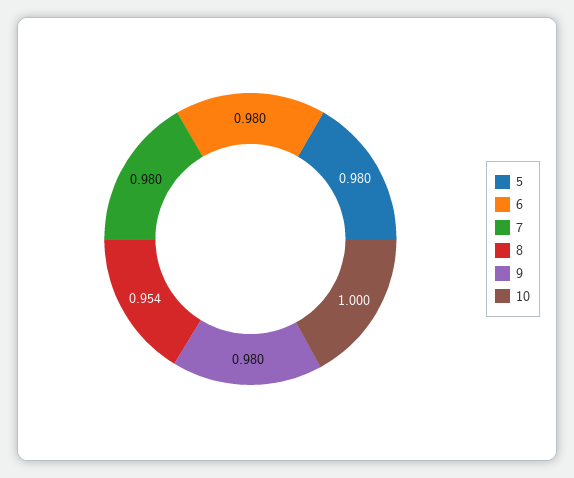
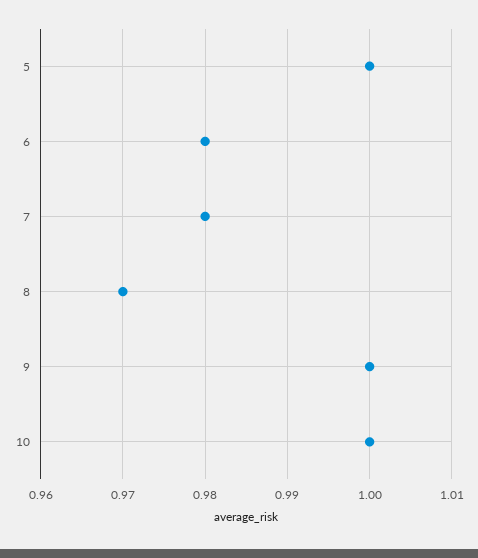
5: 0.98 -> 1
8: 0.954 -> 0.97
9: 0.98 -> 1

